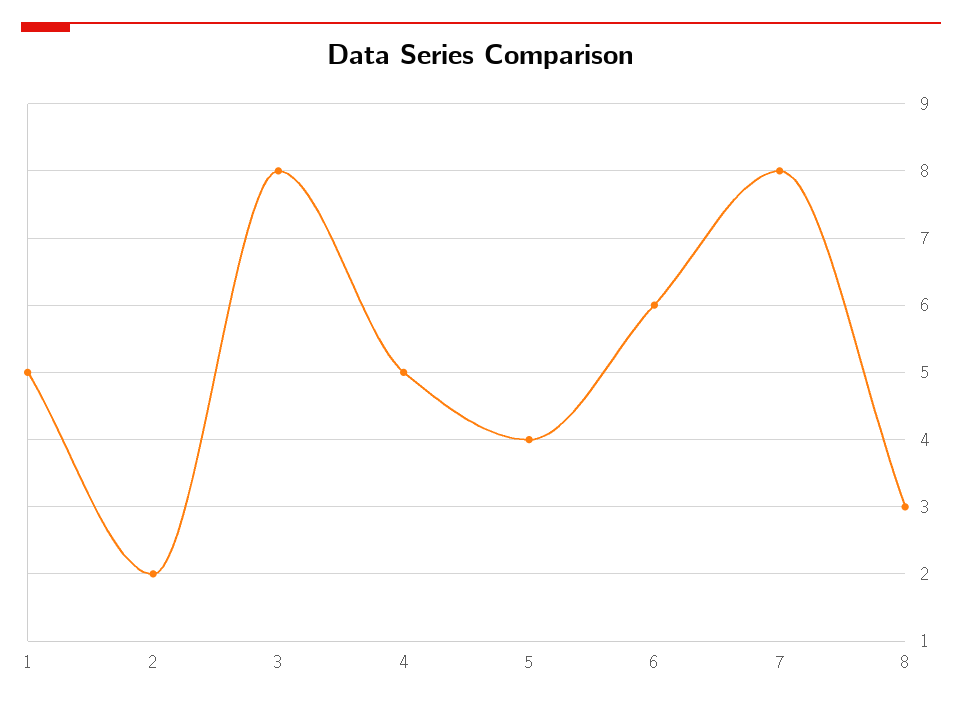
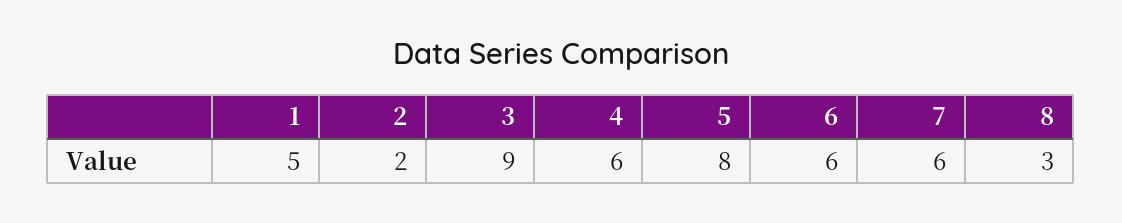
3: 8 -> 9
4: 5 -> 6
5: 4 -> 8
7: 8 -> 6

